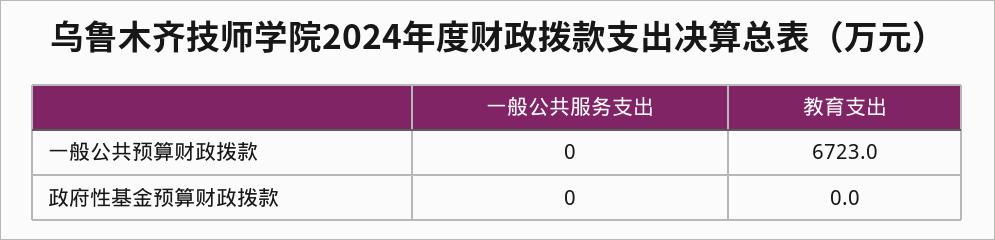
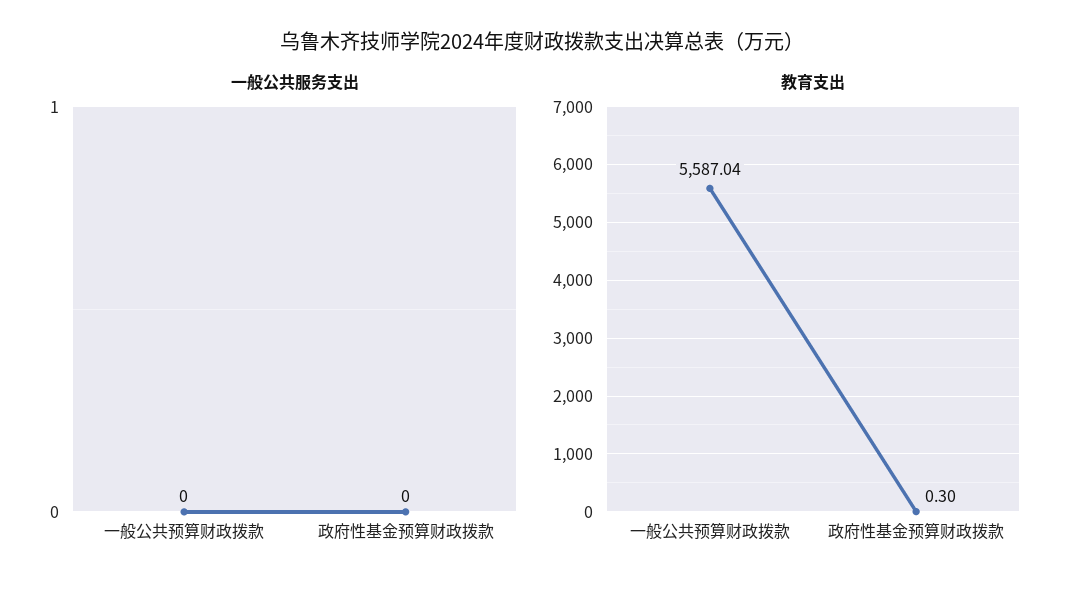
教育支出, 一般公共预算财政拨款: 6723 -> 5587.04
教育支出, 政府性基金预算财政拨款: 0 -> 0.3

